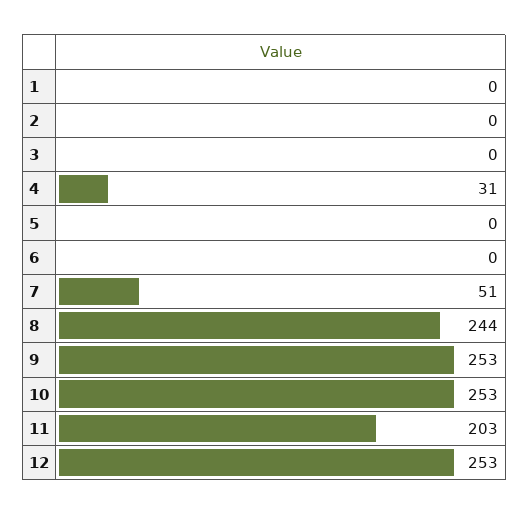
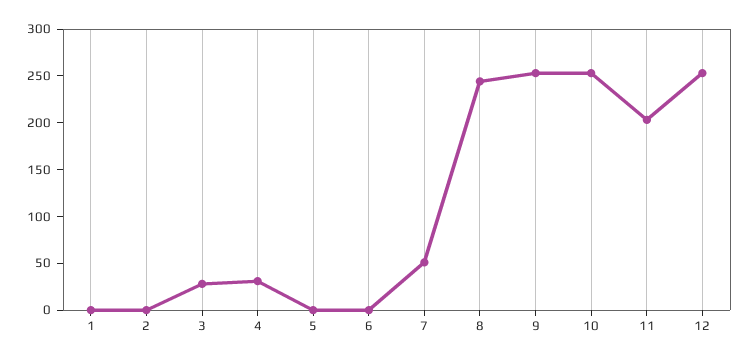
3: 0 -> 30

